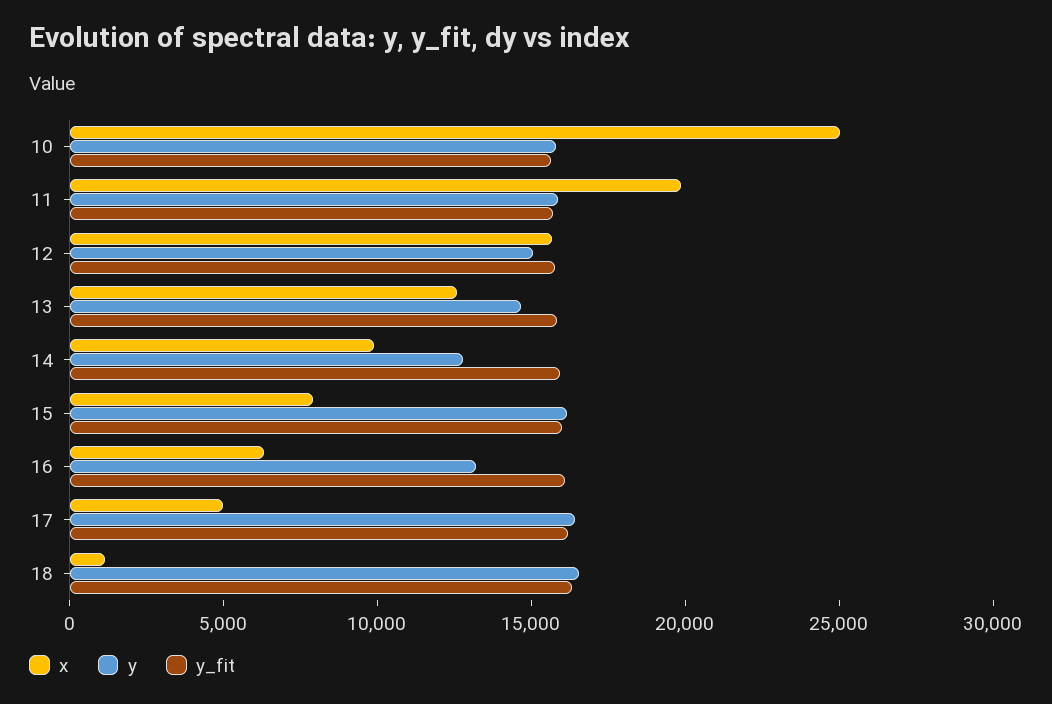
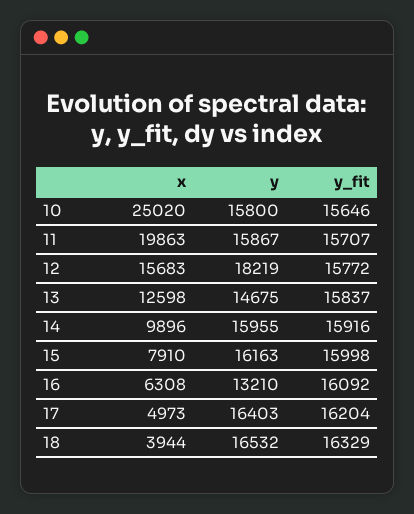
y, 12: 15000 -> 18219
y, 14: 13000 -> 15955
x, 18: 1000 -> 3944

